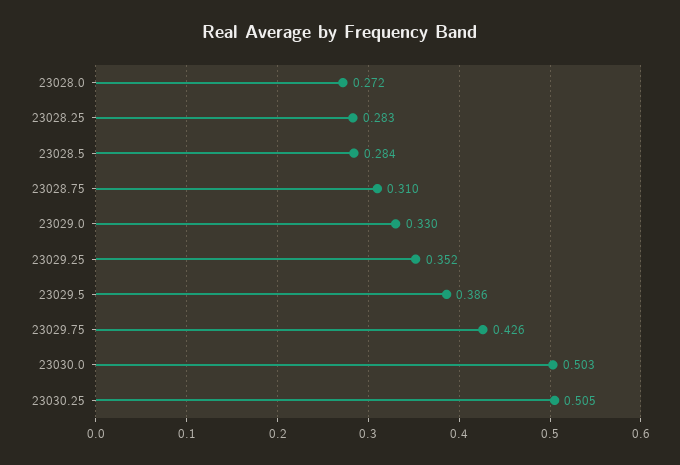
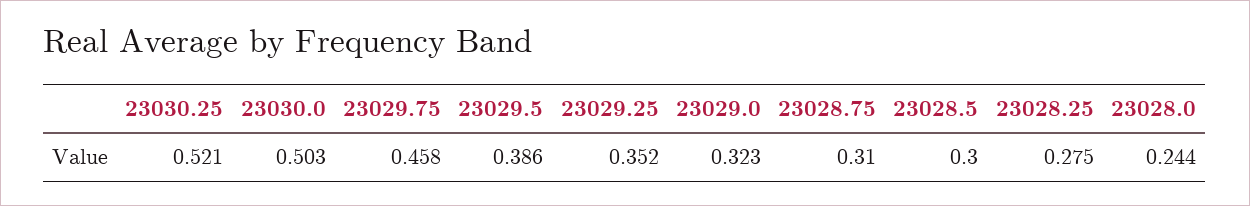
23028.0: 0.272 -> 0.244
23028.25: 0.283 -> 0.275
23028.5: 0.284 -> 0.3
23029.0: 0.33 -> 0.323
23029.75: 0.426 -> 0.458
23030.25: 0.505 -> 0.521

